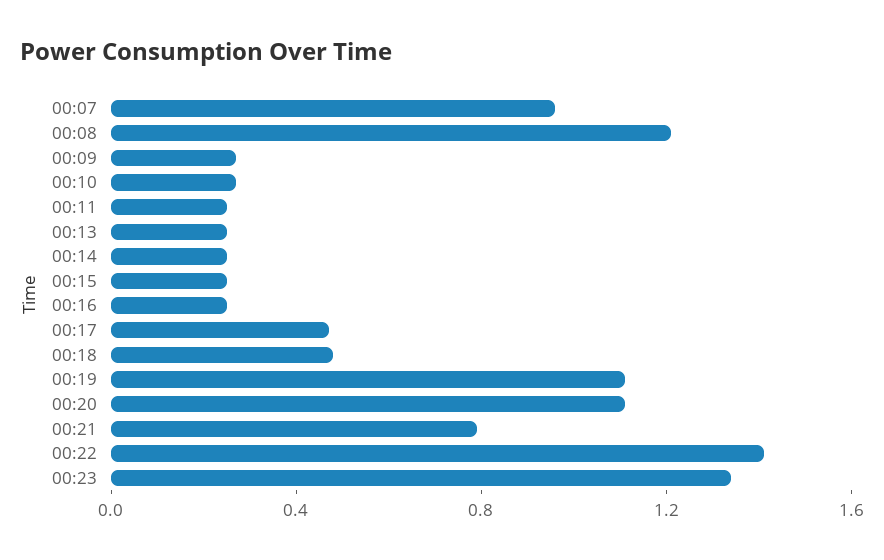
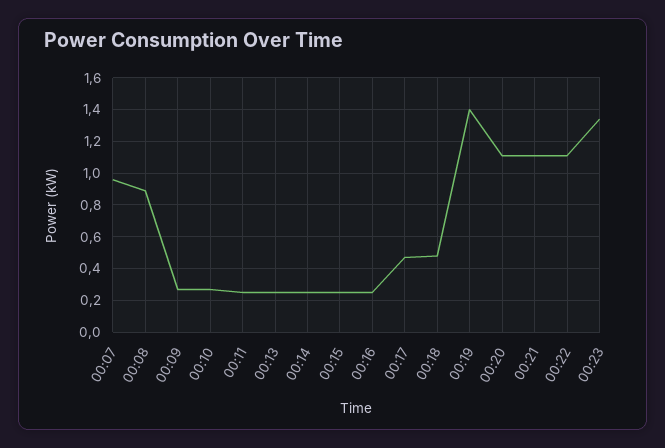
00:08: 1.2 -> 0.9
00:19: 1.1 -> 1.4
00:21: 0.8 -> 1.1
00:22: 1.4 -> 1.1

